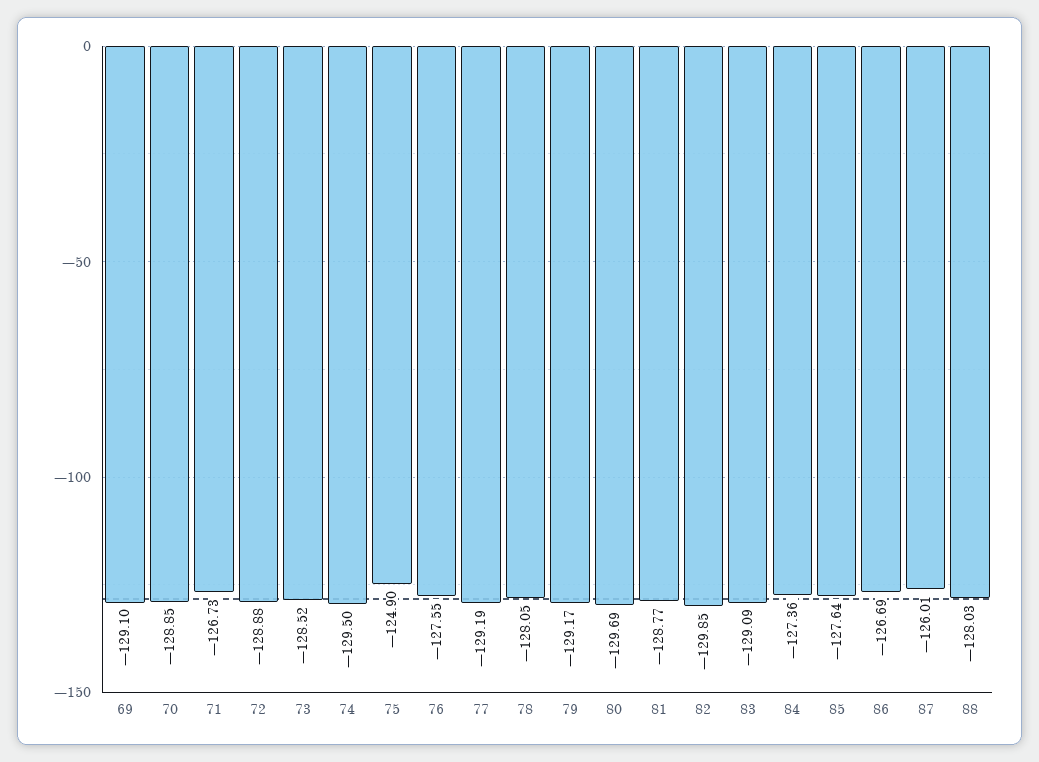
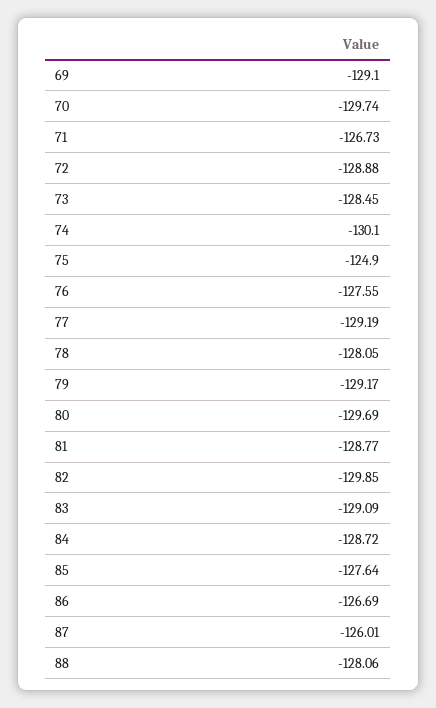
70: -128.85 -> -129.74
73: -128.52 -> -128.45
74: -129.5 -> -130.1
84: -127.36 -> -128.72
88: -128.03 -> -128.06

